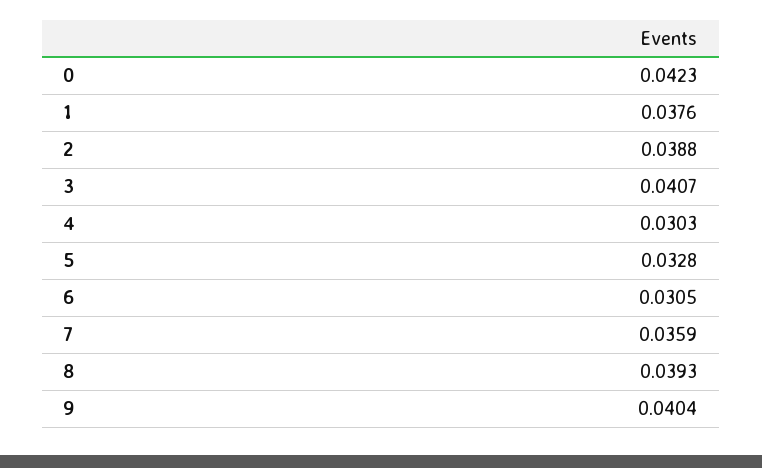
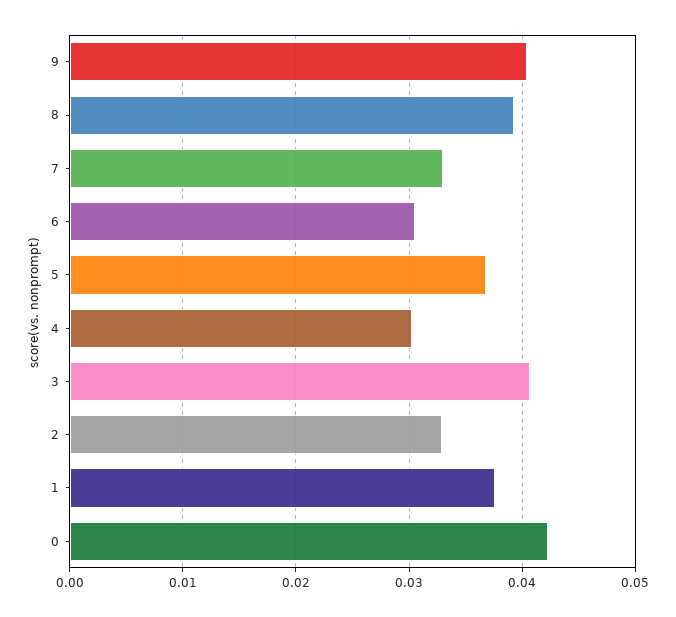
2: 0.0388 -> 0.033
5: 0.0328 -> 0.037
7: 0.0359 -> 0.033

